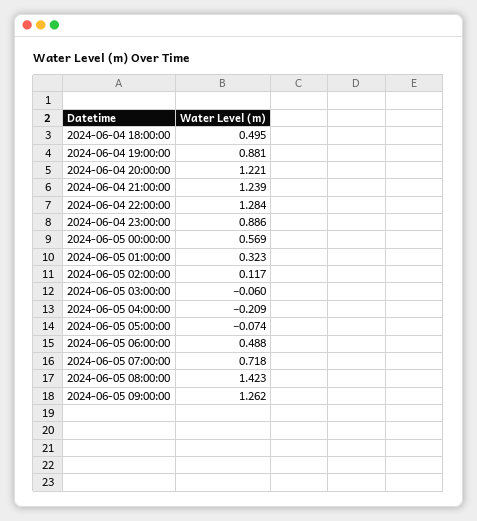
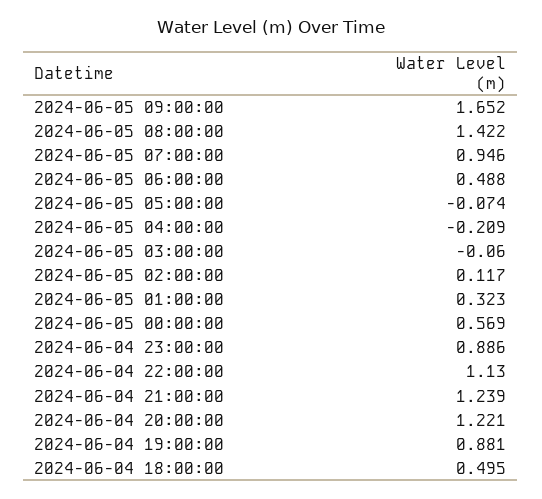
2024-06-04 22:00:00: 1.284 -> 1.13
2024-06-05 07:00:00: 0.718 -> 0.946
2024-06-05 08:00:00: 1.423 -> 1.422
2024-06-05 09:00:00: 1.262 -> 1.652

